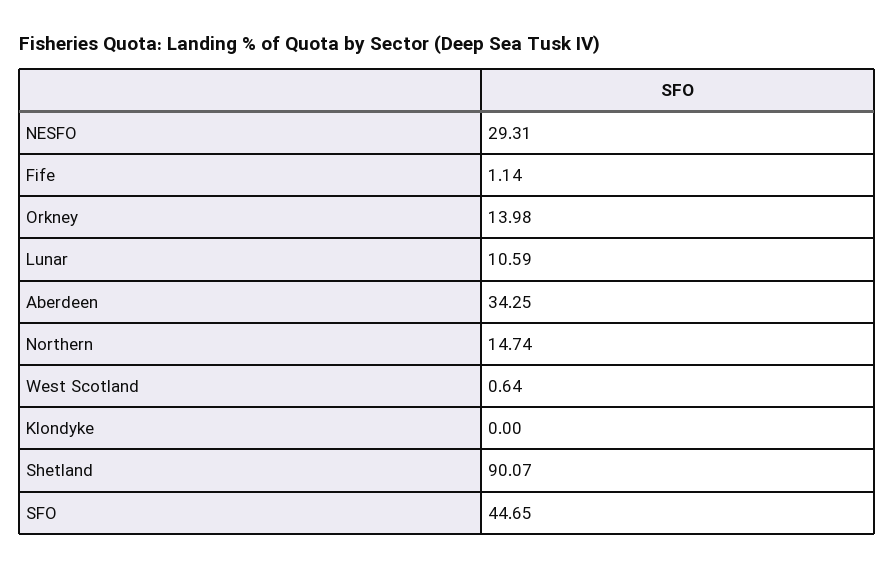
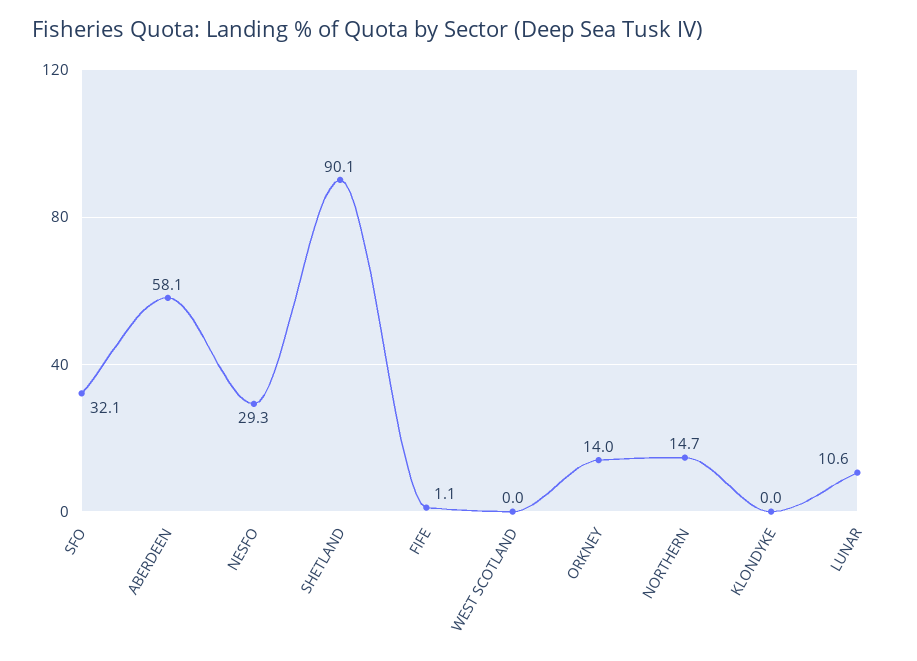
Aberdeen: 34.25 -> 58.1
West Scotland: 0.64 -> 0
SFO: 44.65 -> 32.1

